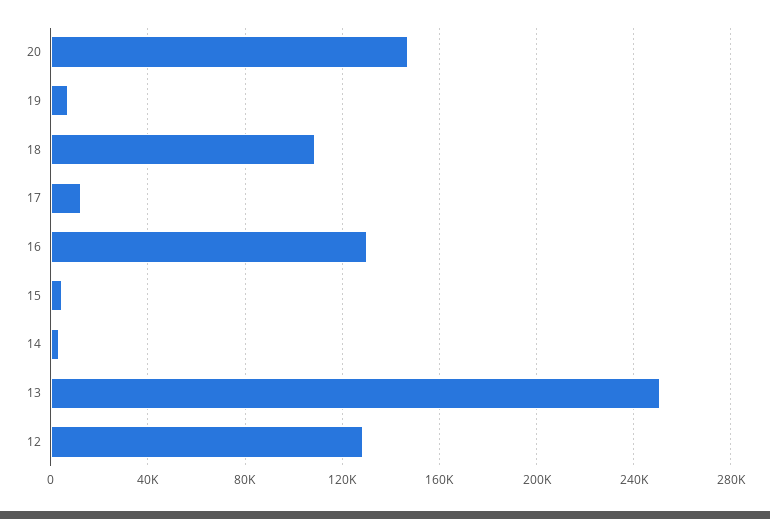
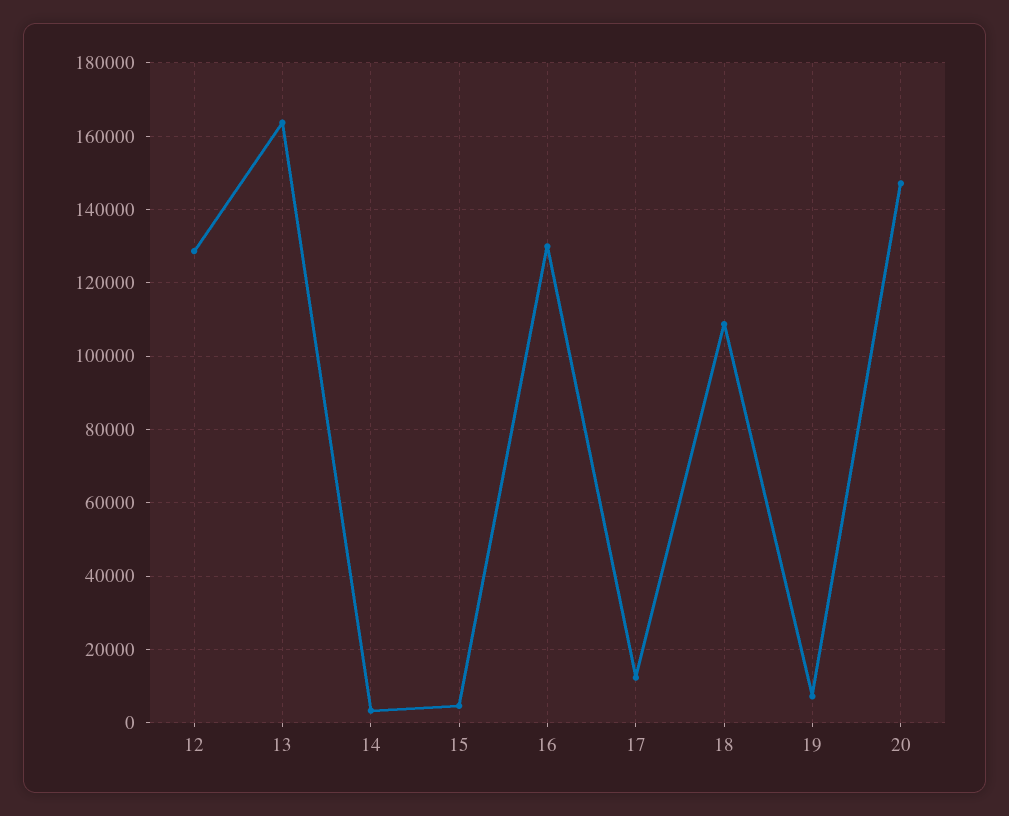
13: 250000 -> 164000

